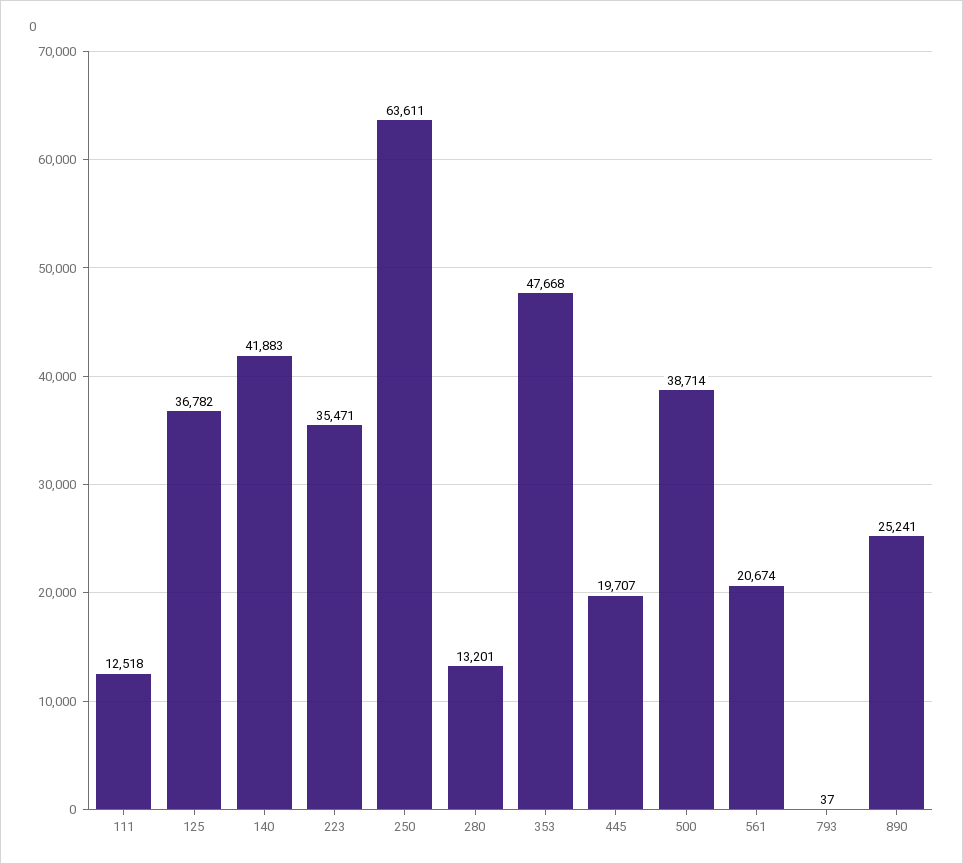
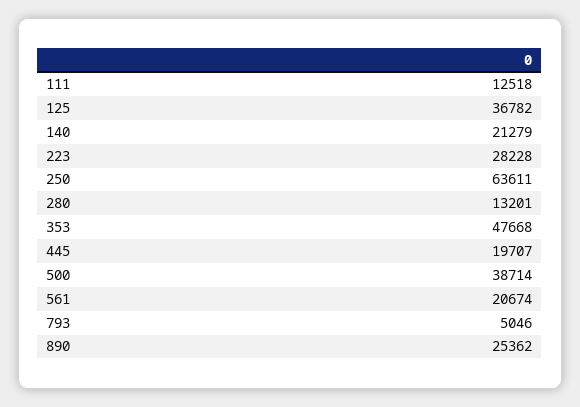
140: 41883 -> 21279
223: 35471 -> 28228
793: 37 -> 5046
890: 25241 -> 25362

